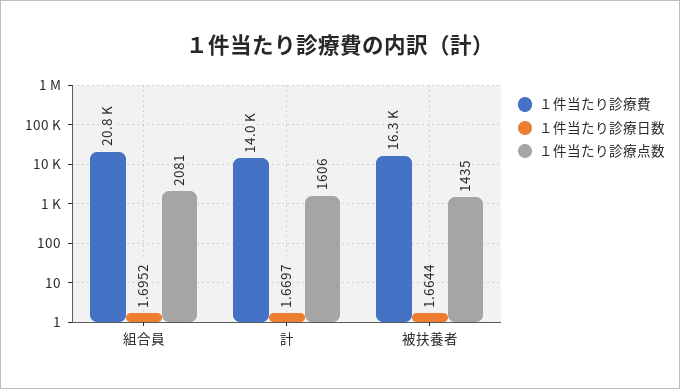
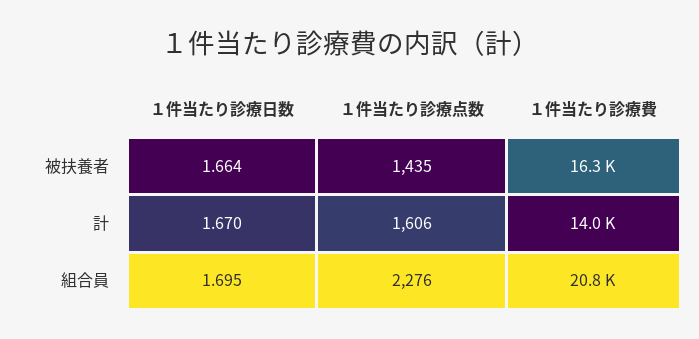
１件当たり診療点数, 組合員: 2081 -> 2276

